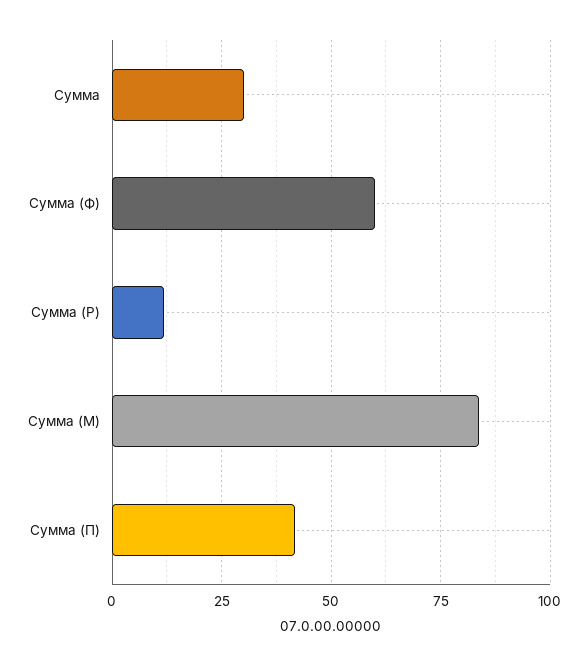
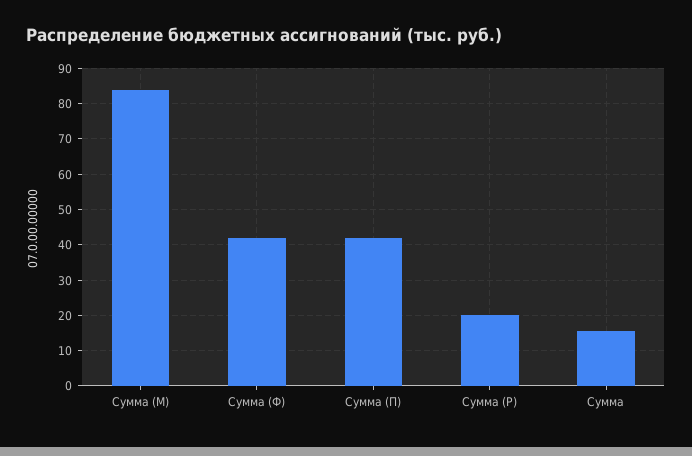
Сумма: 30 -> 16
Сумма (Ф): 60 -> 42
Сумма (Р): 12.5 -> 20

